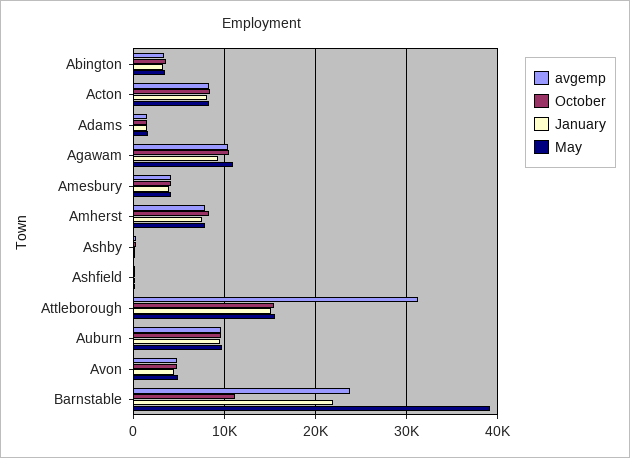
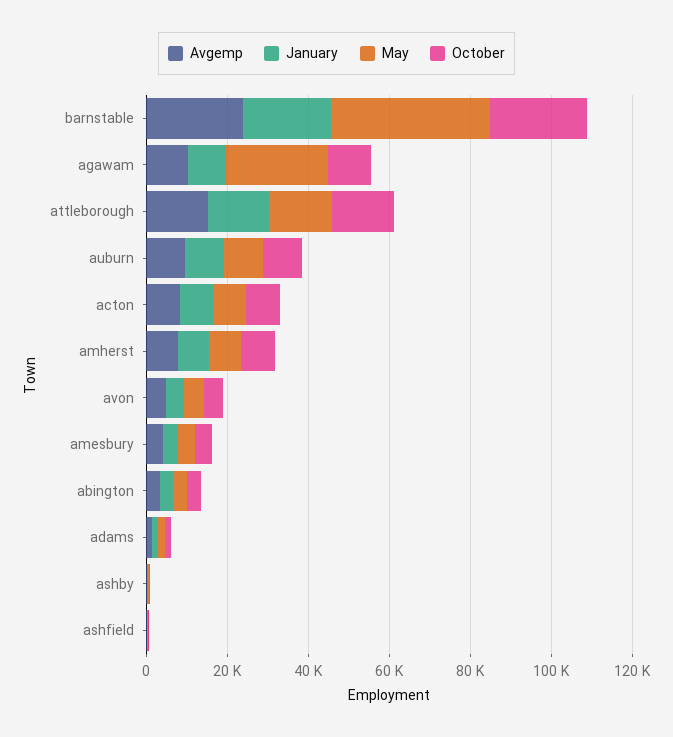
May, Agawam: 11000 -> 25000
avgemp, Attleborough: 31000 -> 15000
October, Barnstable: 11000 -> 25000

